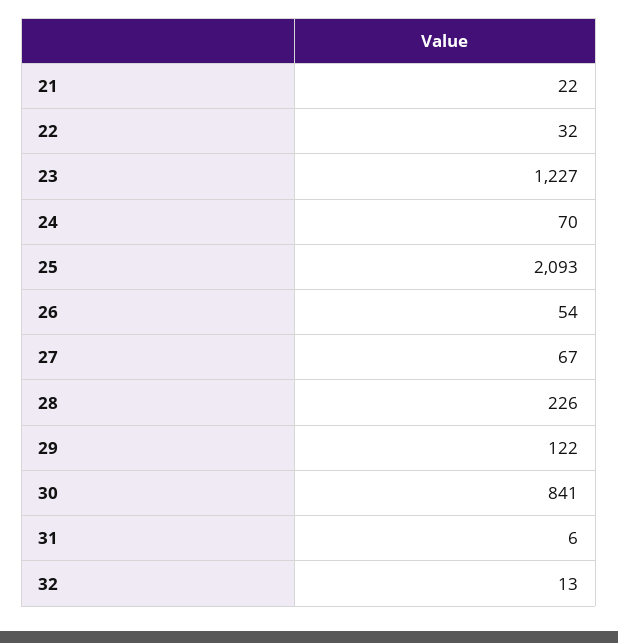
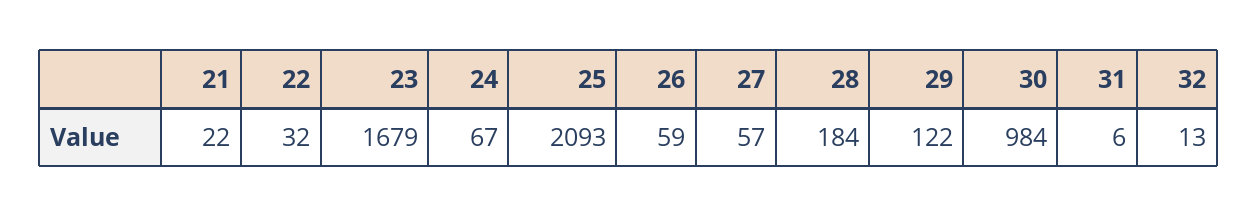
23: 1227 -> 1679
24: 70 -> 67
26: 54 -> 59
27: 67 -> 57
28: 226 -> 184
30: 841 -> 984

